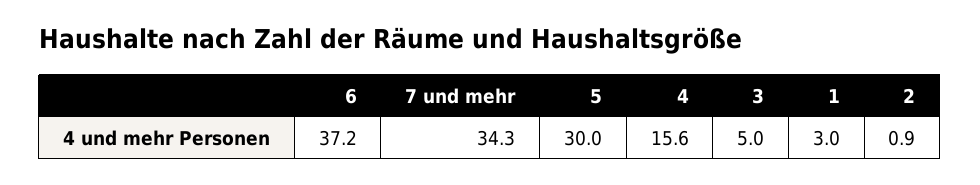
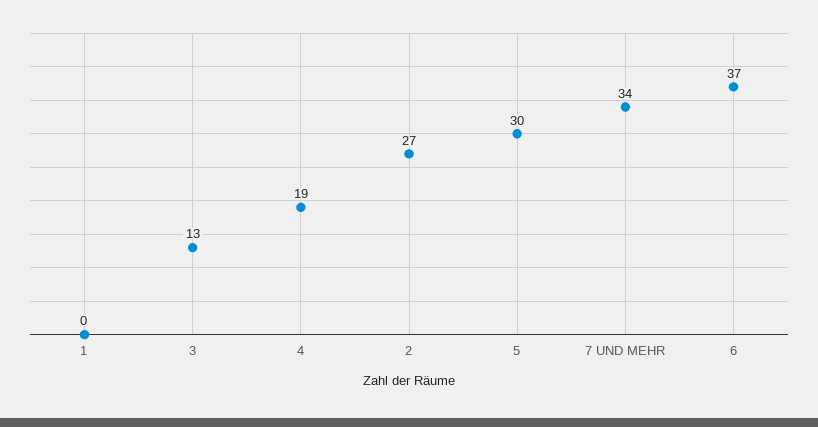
4: 15.6 -> 19
3: 5 -> 13
1: 3 -> 0
2: 0.9 -> 27

